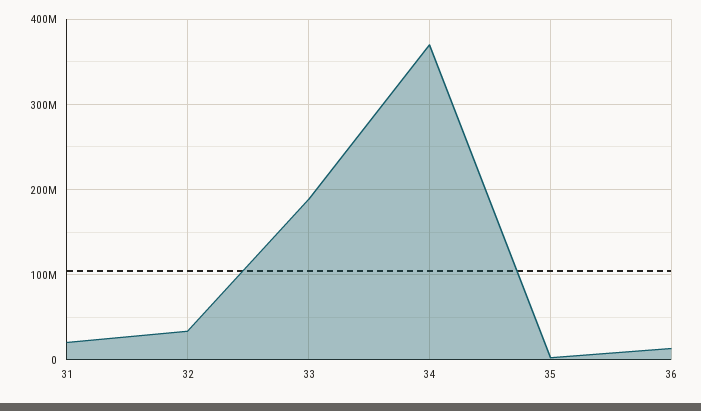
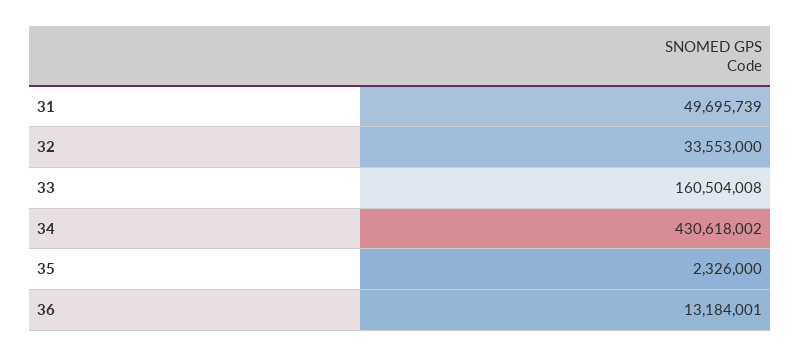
31: 20000000 -> 49695739
33: 190000000 -> 160504008
34: 370000000 -> 430618002

